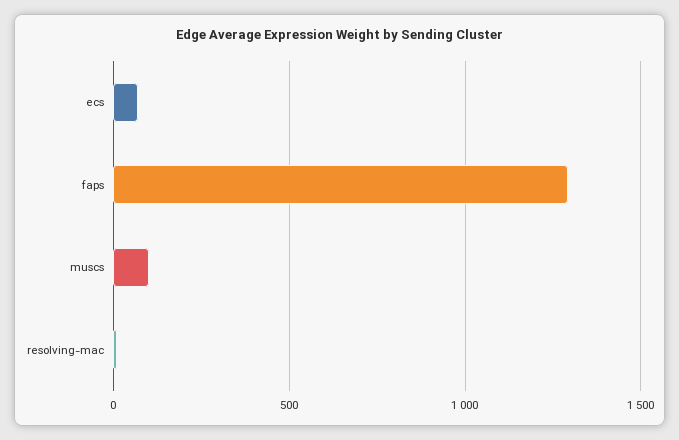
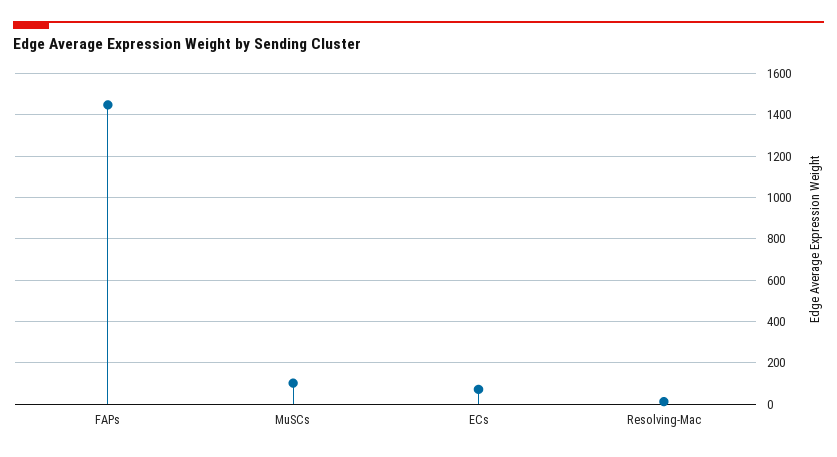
faps: 1300 -> 1450

